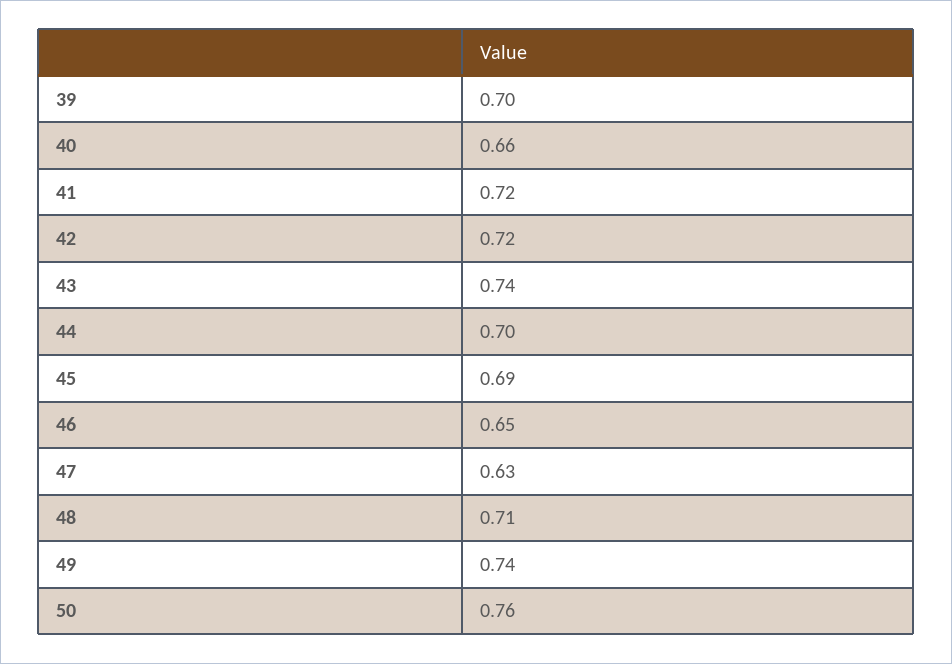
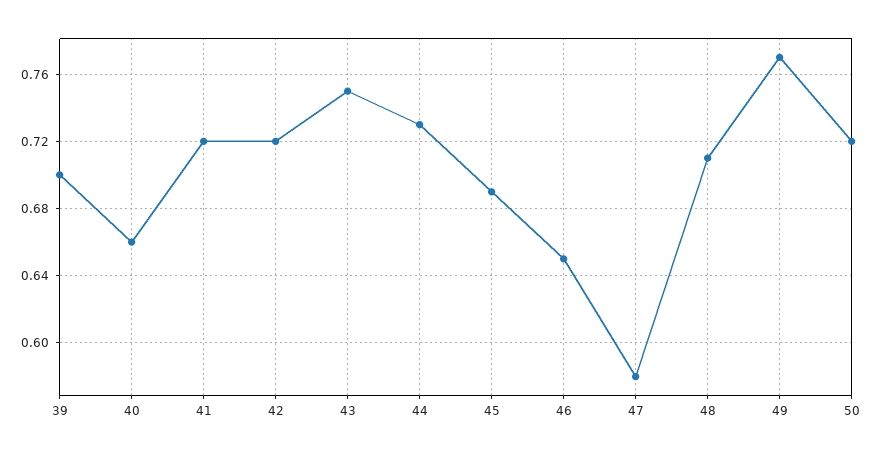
43: 0.74 -> 0.75
44: 0.7 -> 0.73
47: 0.63 -> 0.58
49: 0.74 -> 0.77
50: 0.76 -> 0.72

